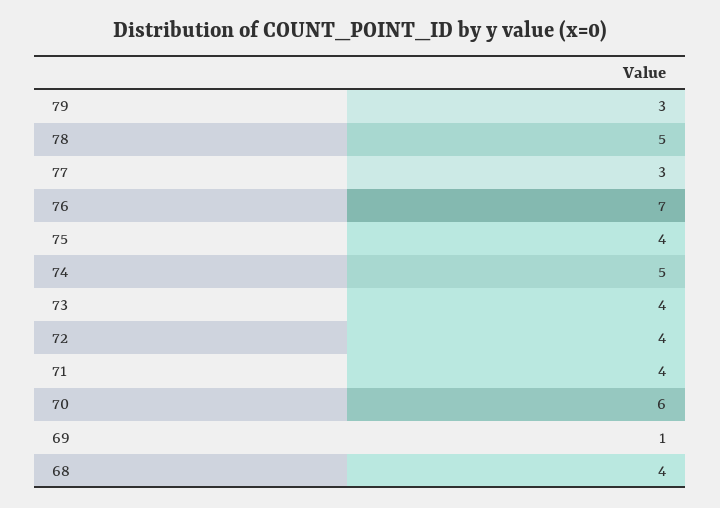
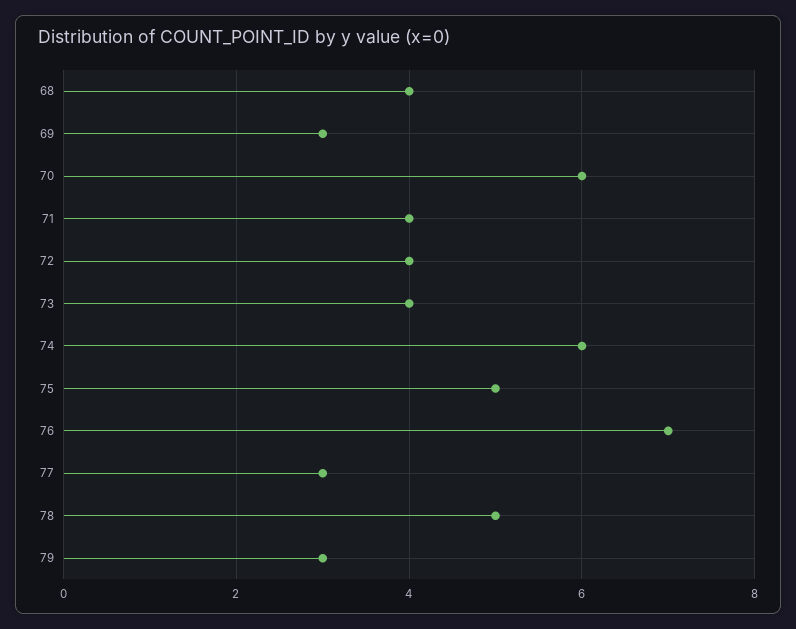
75: 4 -> 5
74: 5 -> 6
69: 1 -> 3

